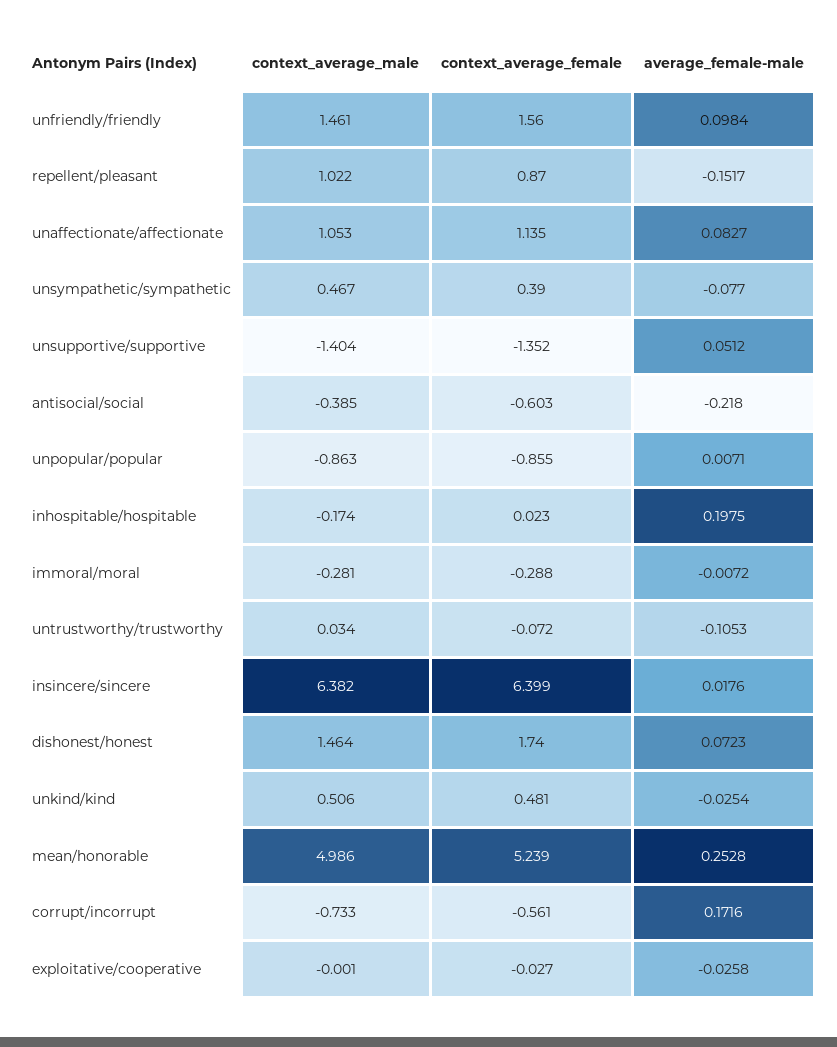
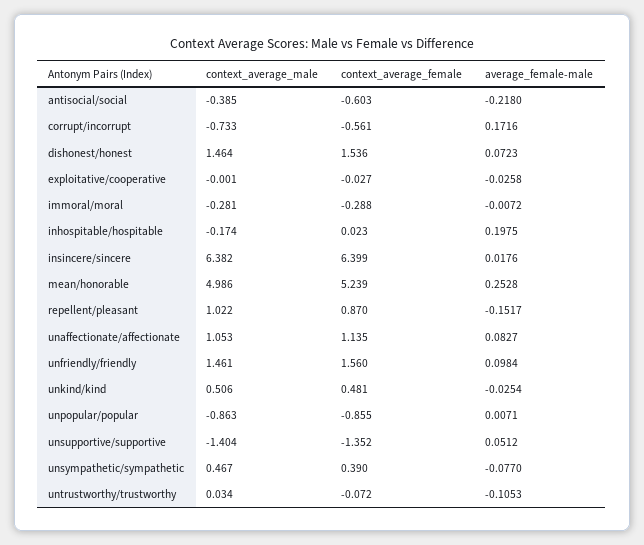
context_average_female, dishonest/honest: 1.74 -> 1.536

